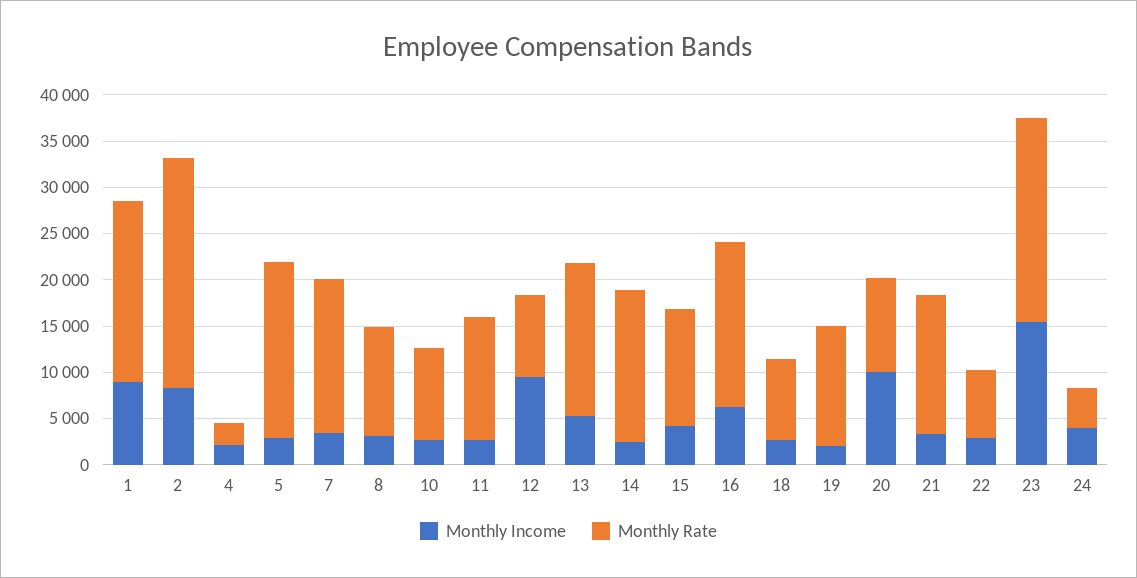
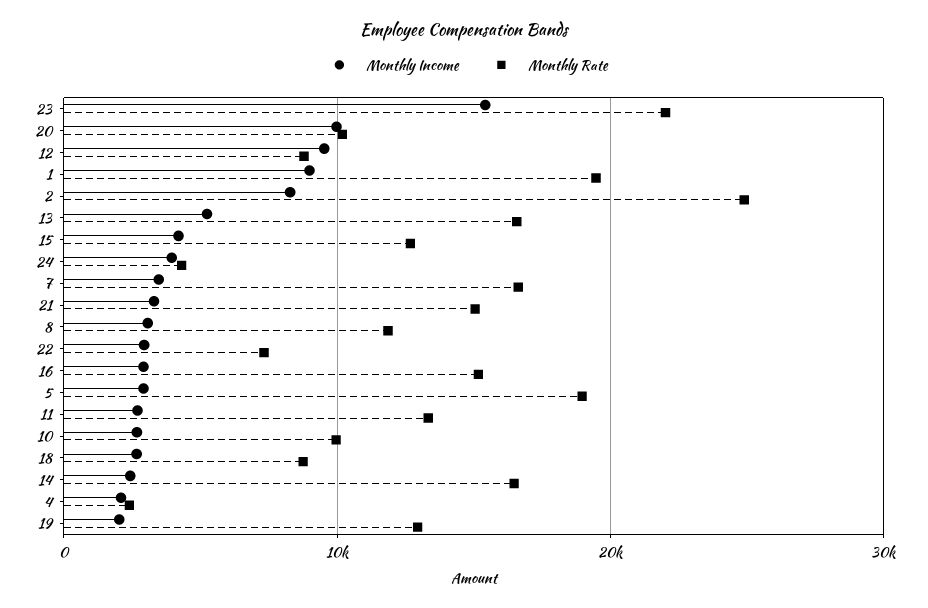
Monthly Income, 16: 6000 -> 3000
Monthly Rate, 16: 18000 -> 15000

